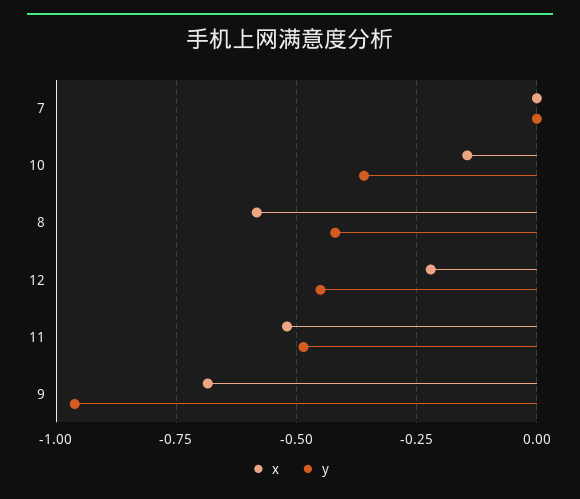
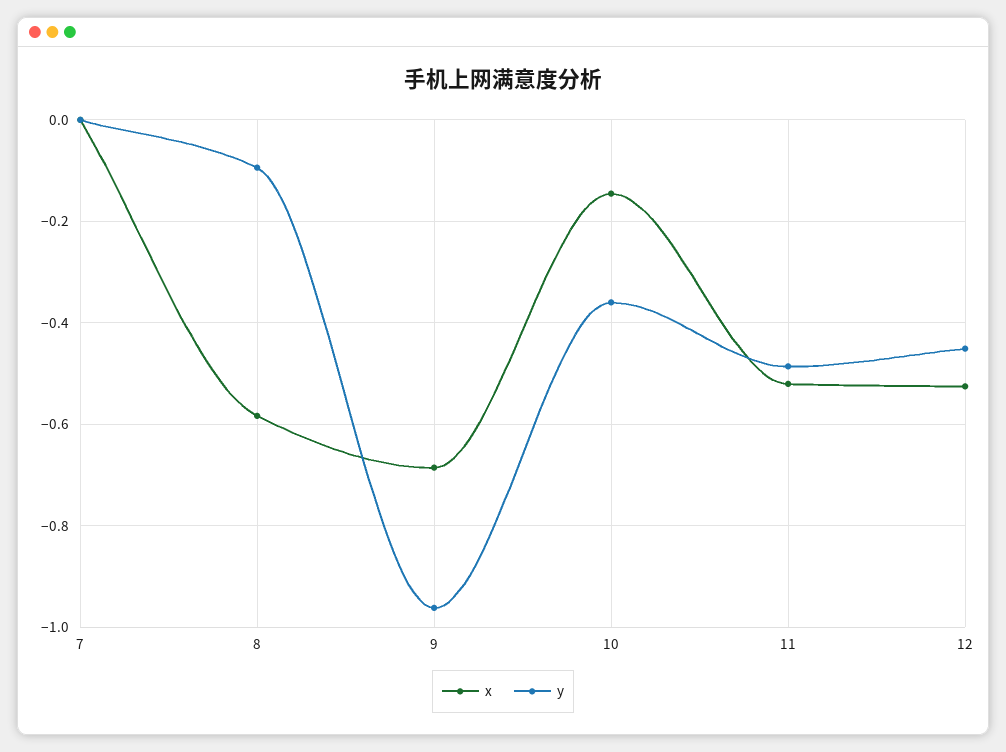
y, 8: -0.425 -> -0.1
x, 12: -0.225 -> -0.52

